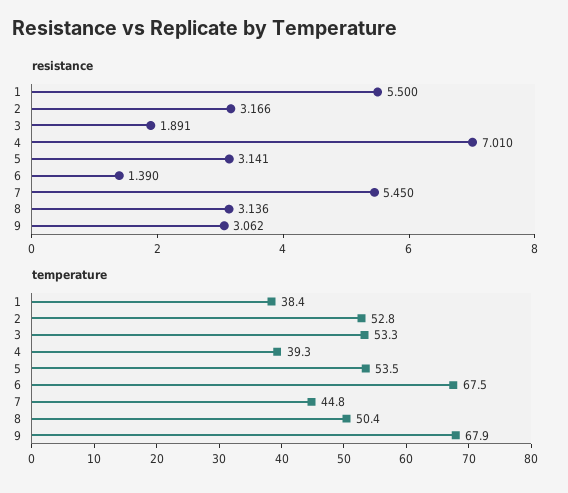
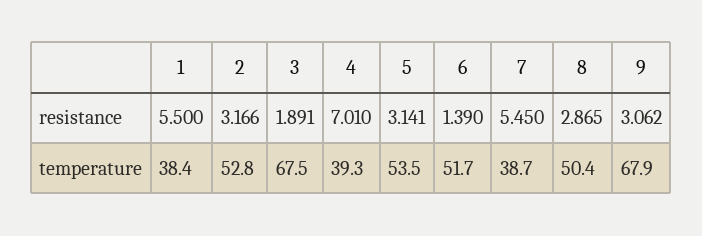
resistance, 8: 3.136 -> 2.865
temperature, 3: 53.3 -> 67.5
temperature, 6: 67.5 -> 51.7
temperature, 7: 44.8 -> 38.7

